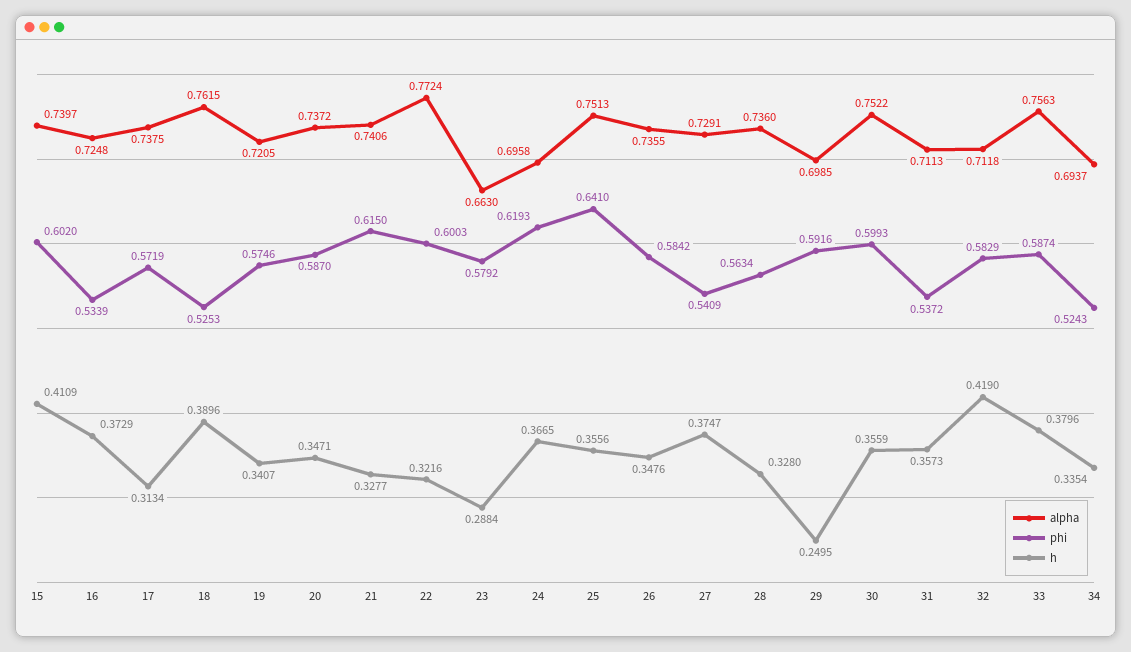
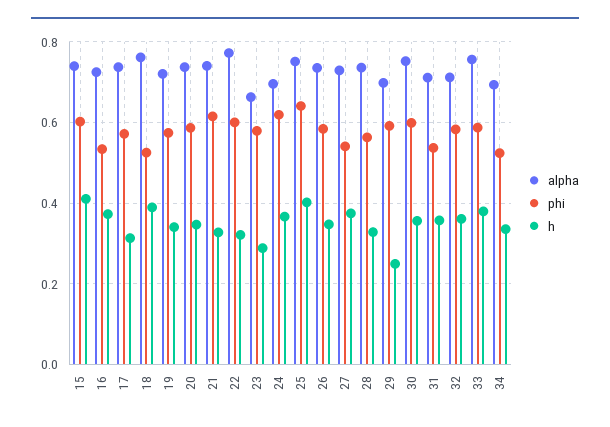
h, 25: 0.3556 -> 0.4
h, 32: 0.419 -> 0.36

